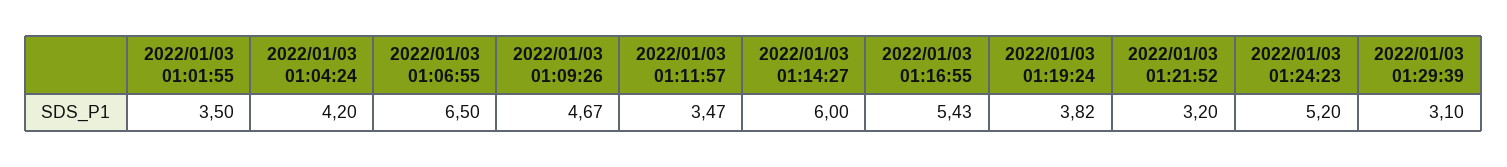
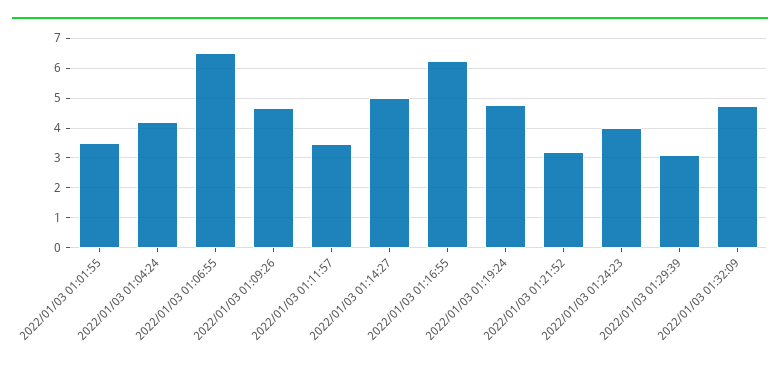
2022/01/03 01:14:27: 6 -> 5
2022/01/03 01:16:55: 5.43 -> 6.25
2022/01/03 01:19:24: 3.82 -> 4.75
2022/01/03 01:24:23: 5.2 -> 4
2022/01/03 01:32:09: none -> 4.75

